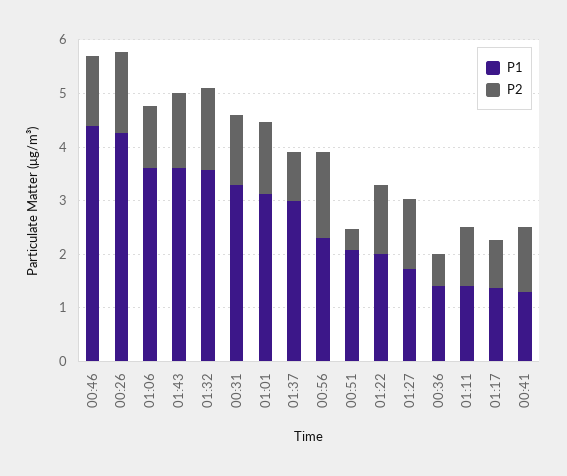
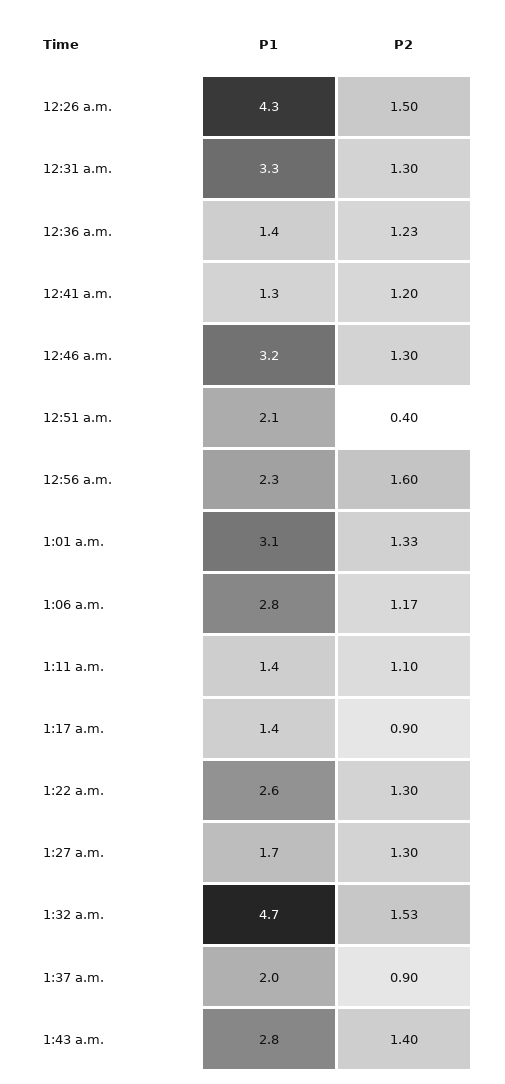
P1, 00:46: 4.4 -> 3.2
P1, 01:06: 3.6 -> 2.8
P1, 01:43: 3.6 -> 2.8
P1, 01:32: 3.6 -> 4.7
P1, 01:37: 3 -> 2
P1, 01:22: 2 -> 2.6
P2, 00:36: 0.6 -> 1.23

